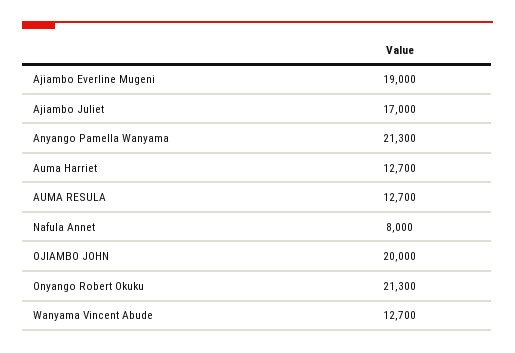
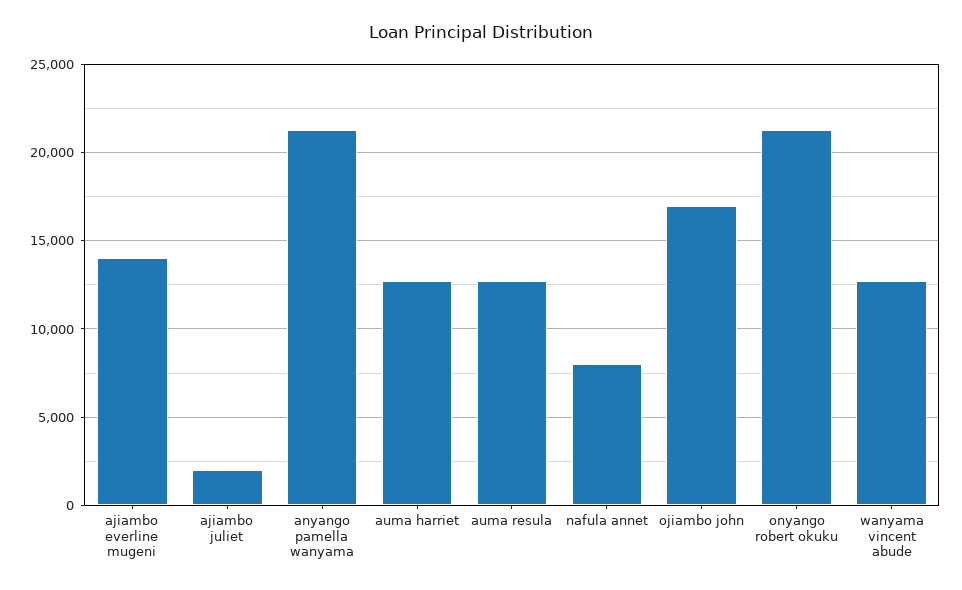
Ajiambo Everline Mugeni: 19000 -> 14000
Ajiambo Juliet: 17000 -> 2000
OJIAMBO JOHN: 20000 -> 17000

